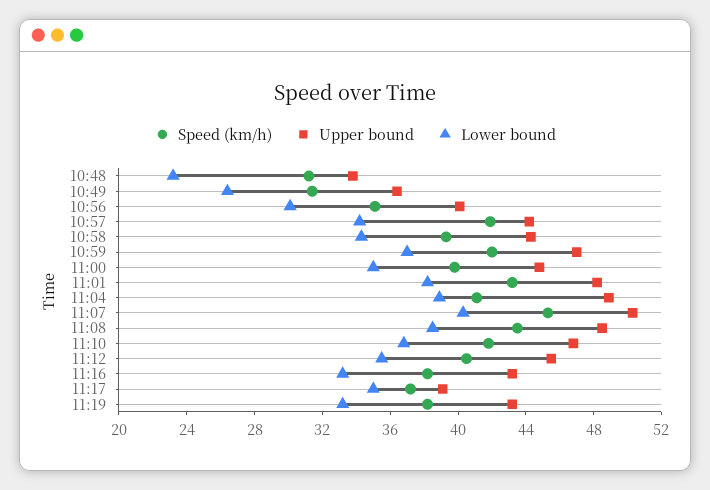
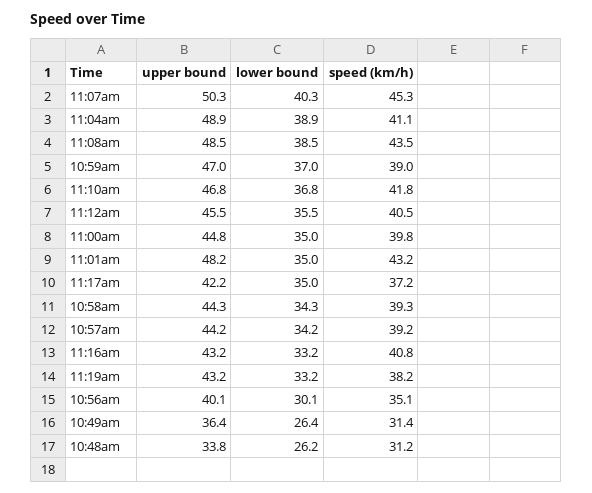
Lower bound, 10:48: 23 -> 26.2
Speed (km/h), 10:57: 42 -> 39.2
Speed (km/h), 10:59: 42 -> 39
Lower bound, 11:01: 38 -> 35
Speed (km/h), 11:16: 38 -> 40.8
Upper bound, 11:17: 39 -> 42.2

